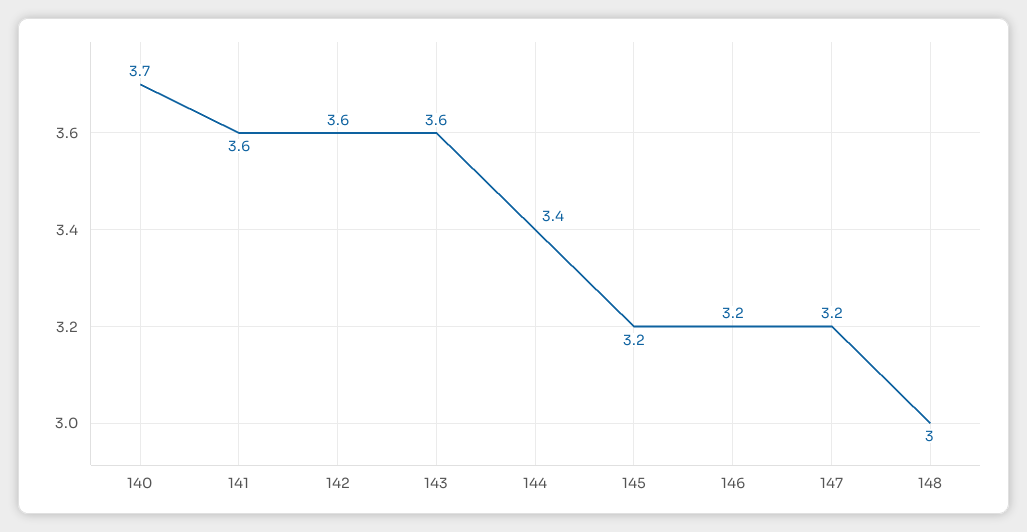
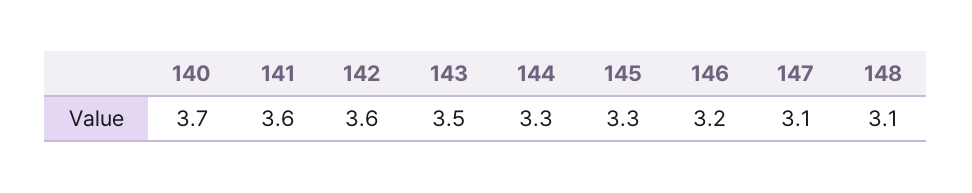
143: 3.6 -> 3.5
144: 3.4 -> 3.3
145: 3.2 -> 3.3
147: 3.2 -> 3.1
148: 3 -> 3.1

